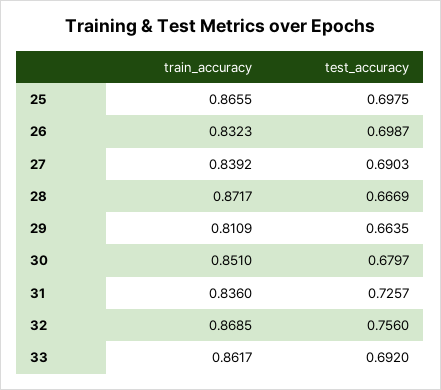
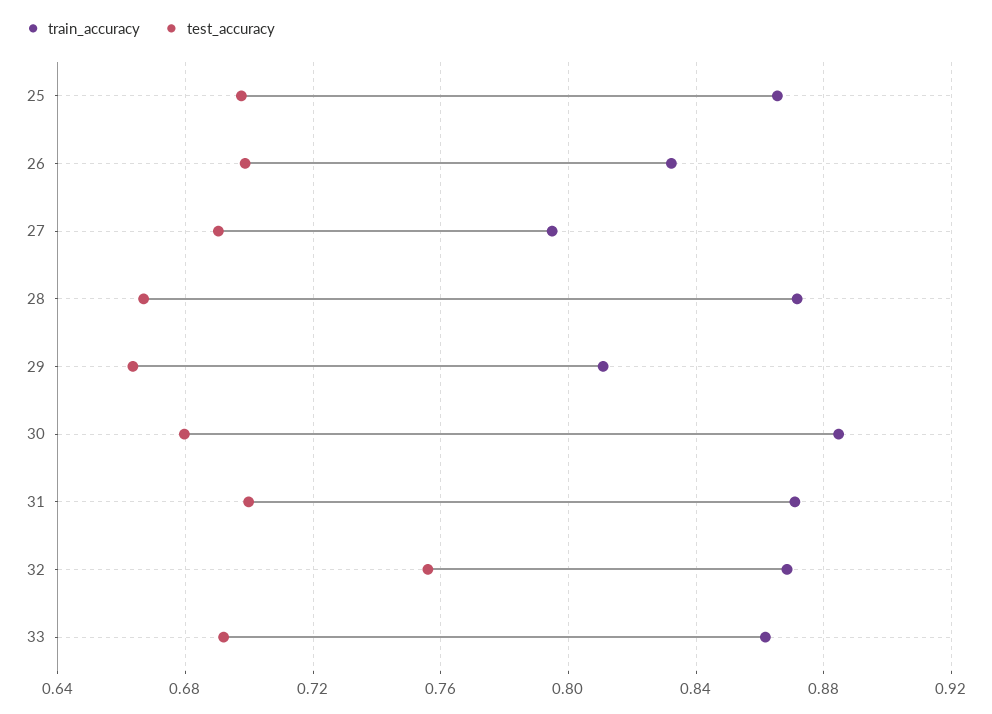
train_accuracy, 27: 0.8392 -> 0.795
train_accuracy, 30: 0.851 -> 0.885
train_accuracy, 31: 0.836 -> 0.87
test_accuracy, 31: 0.7257 -> 0.7

